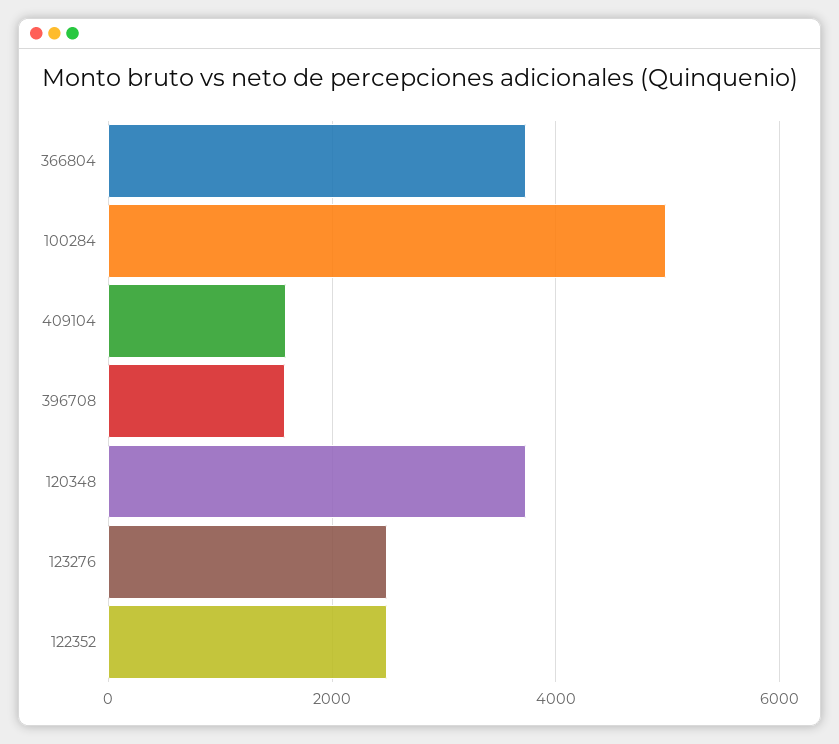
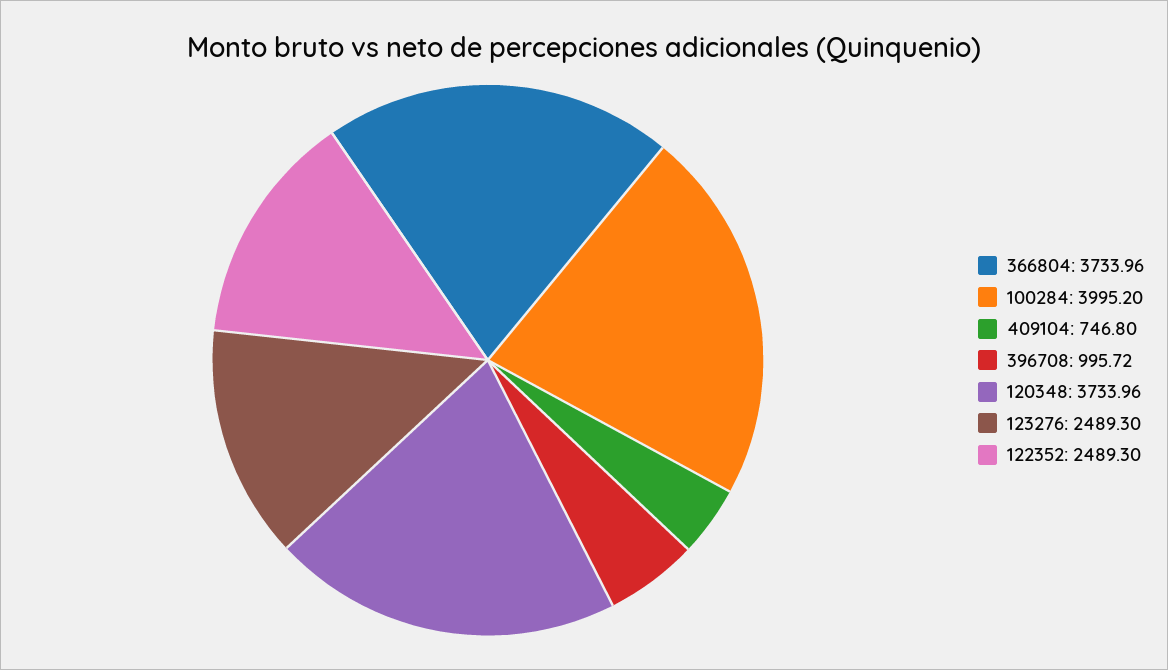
100284: 5000 -> 3995.2
409104: 1600 -> 746.8
396708: 1600 -> 995.72

